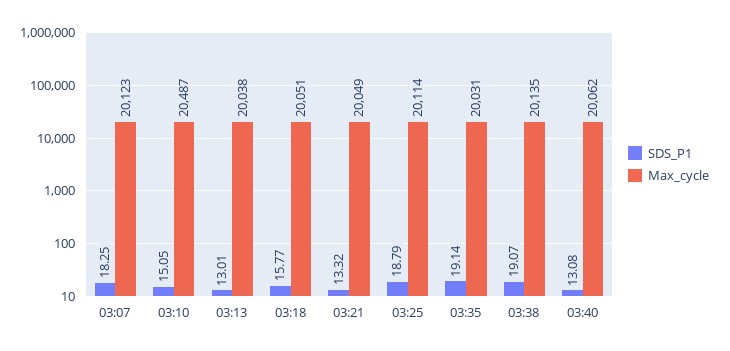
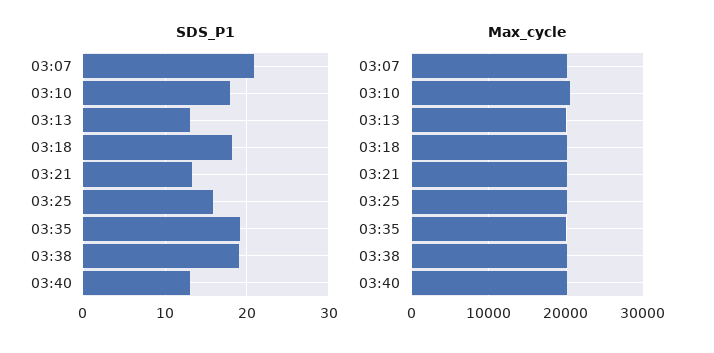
SDS_P1, 03:07: 18.25 -> 21
SDS_P1, 03:10: 15.05 -> 18
SDS_P1, 03:18: 15.77 -> 18
SDS_P1, 03:25: 18.79 -> 16

